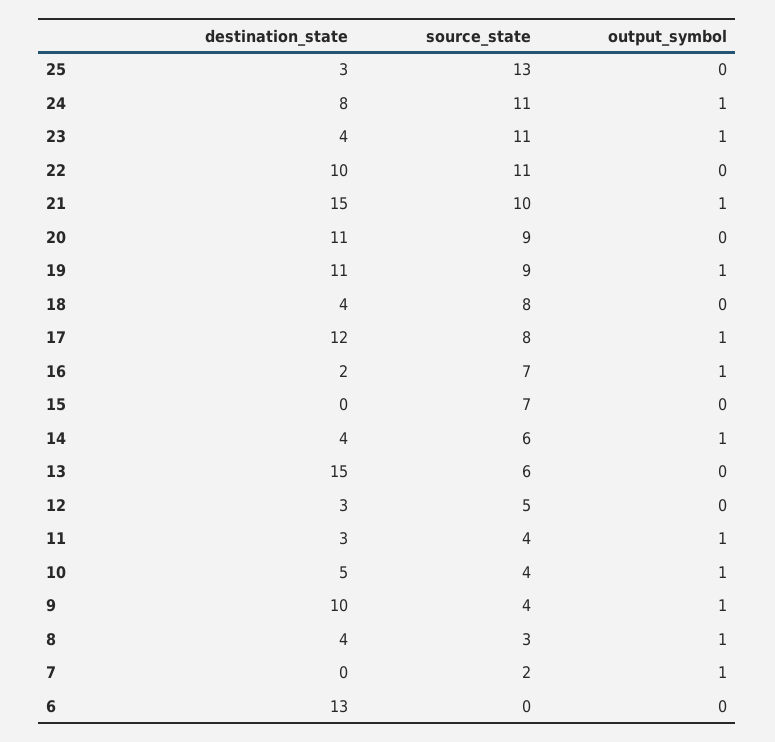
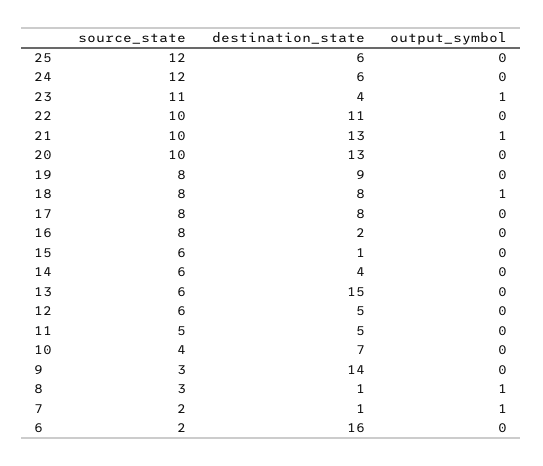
destination_state, 25: 3 -> 6
source_state, 25: 13 -> 12
destination_state, 24: 8 -> 6
source_state, 24: 11 -> 12
output_symbol, 24: 1 -> 0
destination_state, 22: 10 -> 11
source_state, 22: 11 -> 10
destination_state, 21: 15 -> 13
destination_state, 20: 11 -> 13
source_state, 20: 9 -> 10
destination_state, 19: 11 -> 9
source_state, 19: 9 -> 8
output_symbol, 19: 1 -> 0
destination_state, 18: 4 -> 8
output_symbol, 18: 0 -> 1
destination_state, 17: 12 -> 8
output_symbol, 17: 1 -> 0
source_state, 16: 7 -> 8
output_symbol, 16: 1 -> 0
destination_state, 15: 0 -> 1
source_state, 15: 7 -> 6
output_symbol, 14: 1 -> 0
destination_state, 12: 3 -> 5
source_state, 12: 5 -> 6
destination_state, 11: 3 -> 5
source_state, 11: 4 -> 5
output_symbol, 11: 1 -> 0
destination_state, 10: 5 -> 7
output_symbol, 10: 1 -> 0
destination_state, 9: 10 -> 14
source_state, 9: 4 -> 3
output_symbol, 9: 1 -> 0
destination_state, 8: 4 -> 1
destination_state, 7: 0 -> 1
destination_state, 6: 13 -> 16
source_state, 6: 0 -> 2

